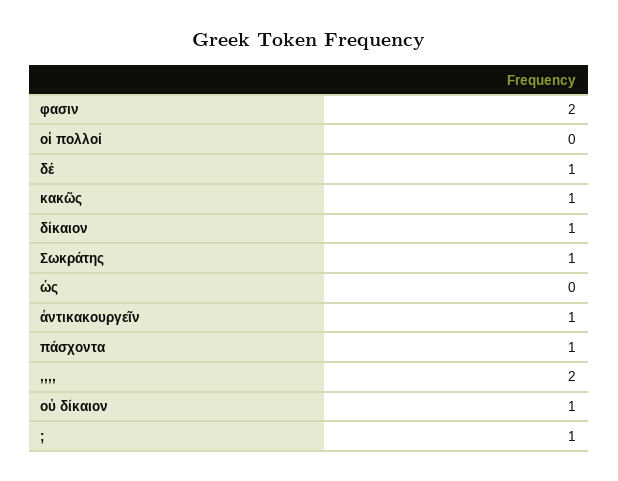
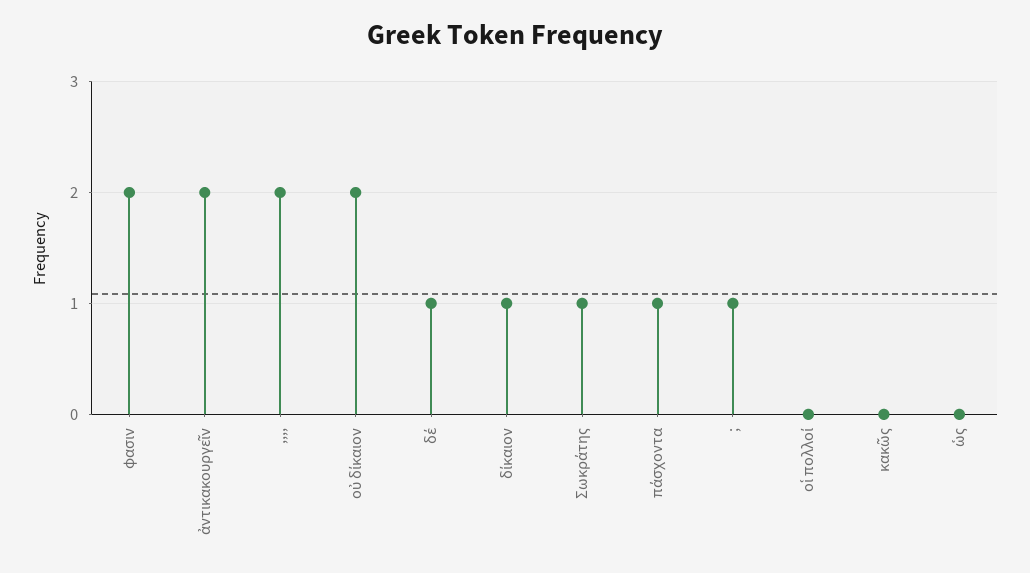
κακῶς: 1 -> 0
ἀντικακουργεῖν: 1 -> 2
οὐ δίκαιον: 1 -> 2

